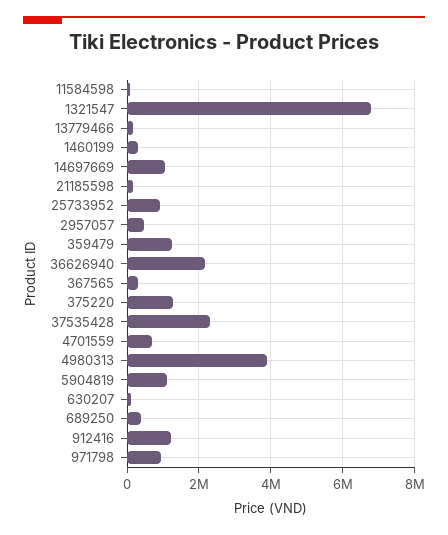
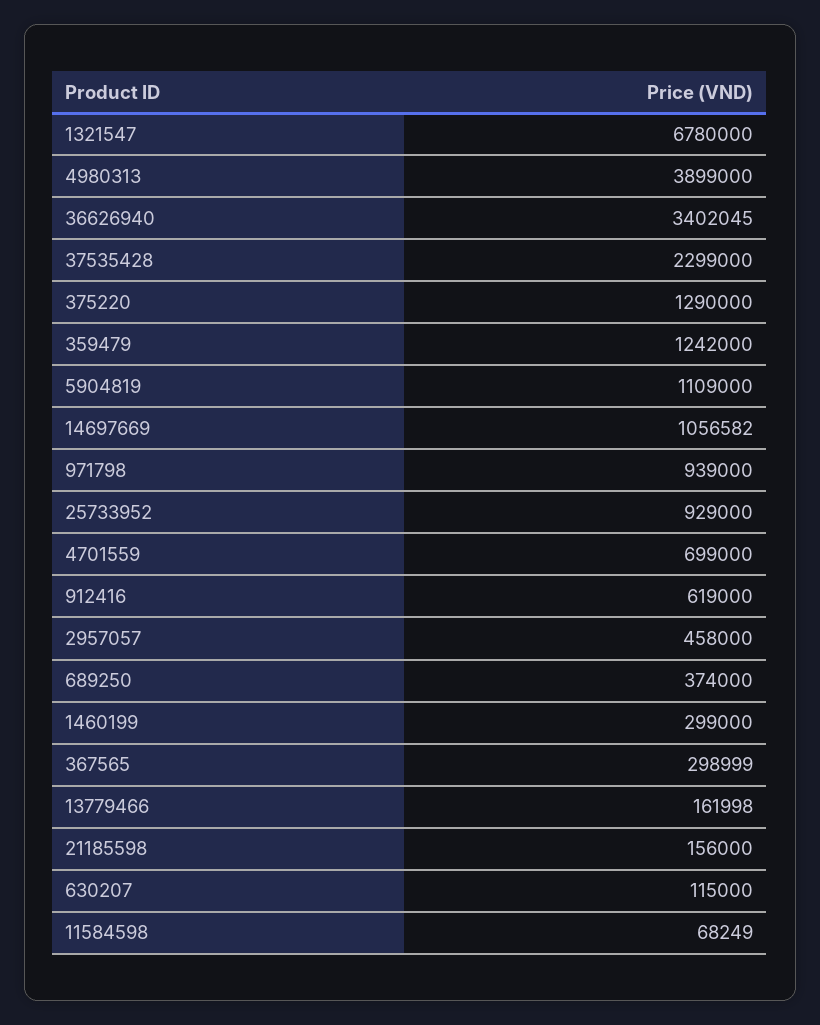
36626940: 2200000 -> 3402045
912416: 1200000 -> 619000

